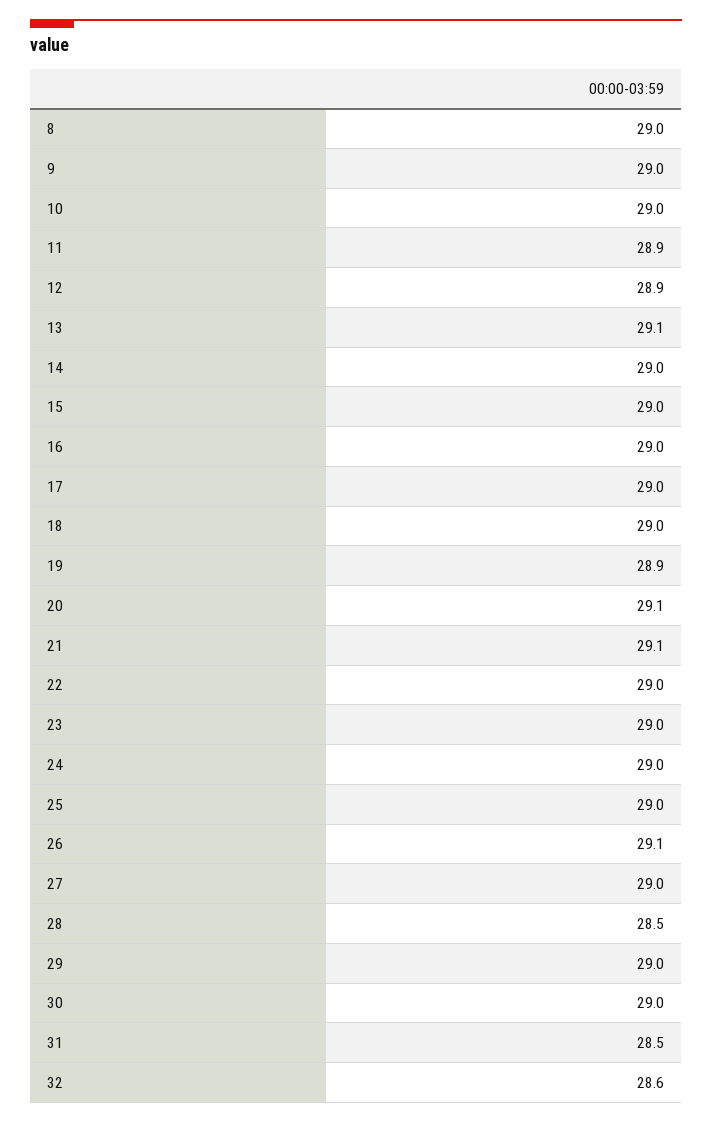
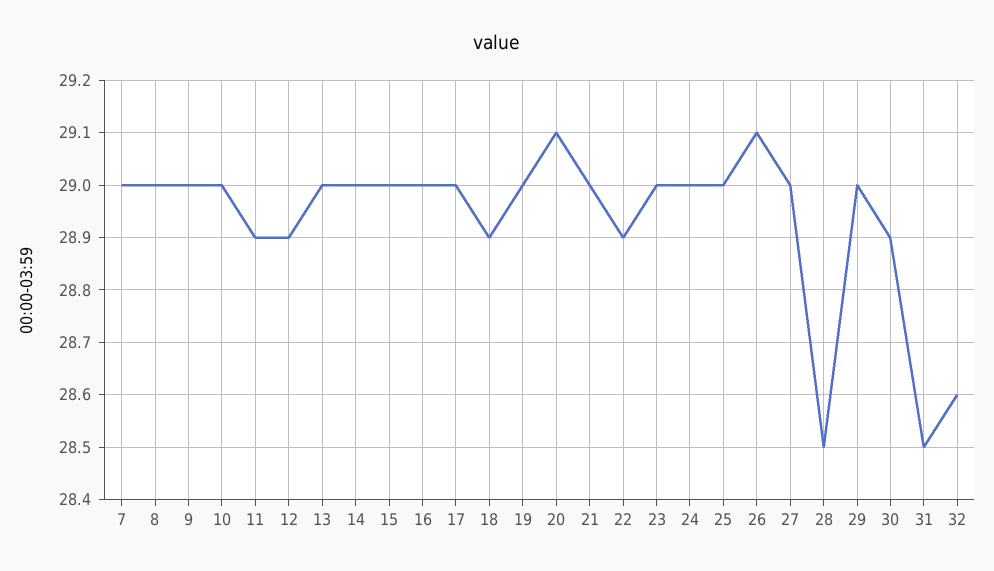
13: 29.1 -> 29
18: 29 -> 28.9
19: 28.9 -> 29
21: 29.1 -> 29
22: 29 -> 28.9
30: 29 -> 28.9
7: none -> 29

